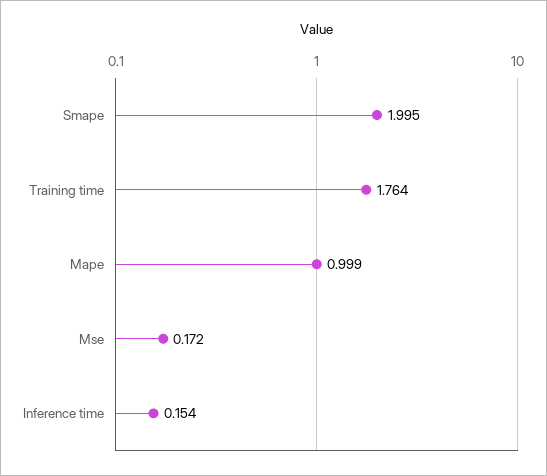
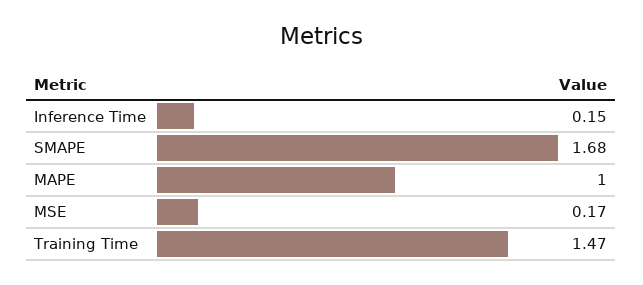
Smape: 1.995 -> 1.68
Training time: 1.764 -> 1.47

